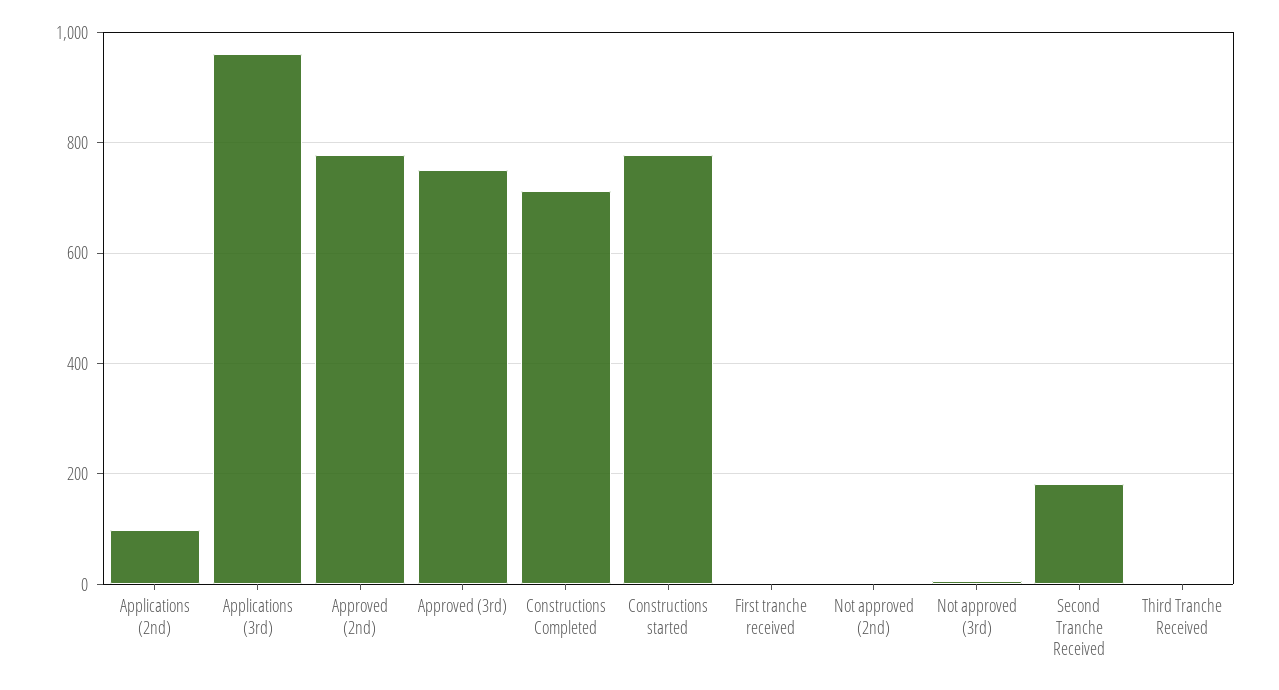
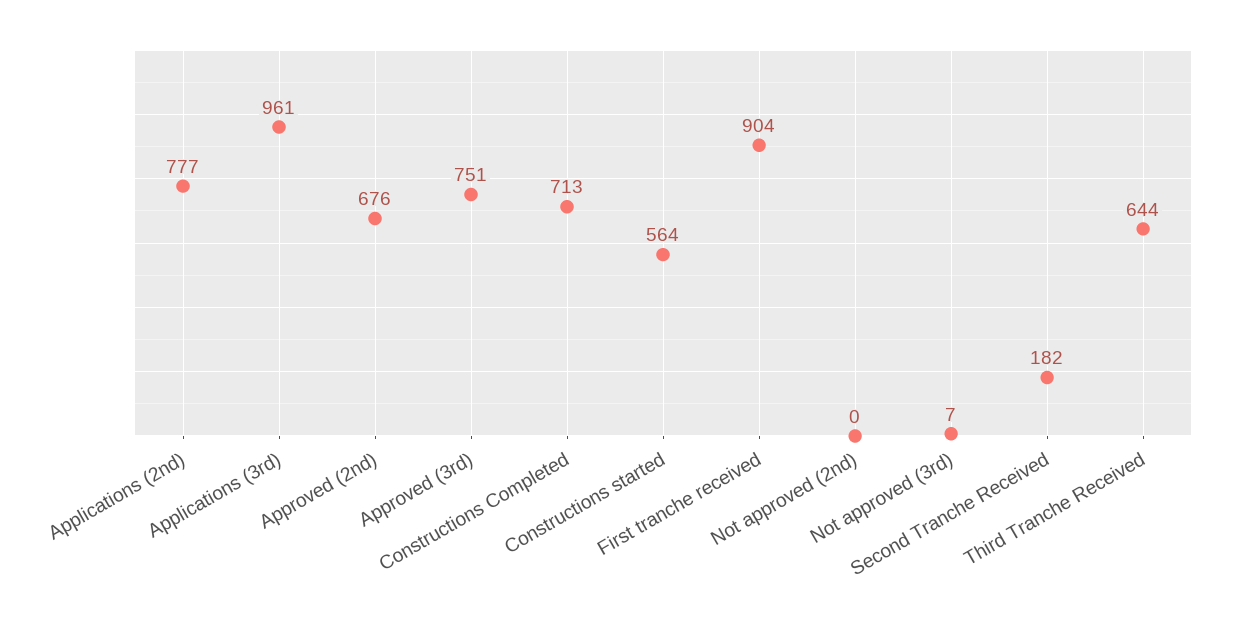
Applications (2nd): 100 -> 777
Approved (2nd): 780 -> 676
Constructions started: 780 -> 564
First tranche received: 0 -> 904
Third Tranche Received: 0 -> 644

